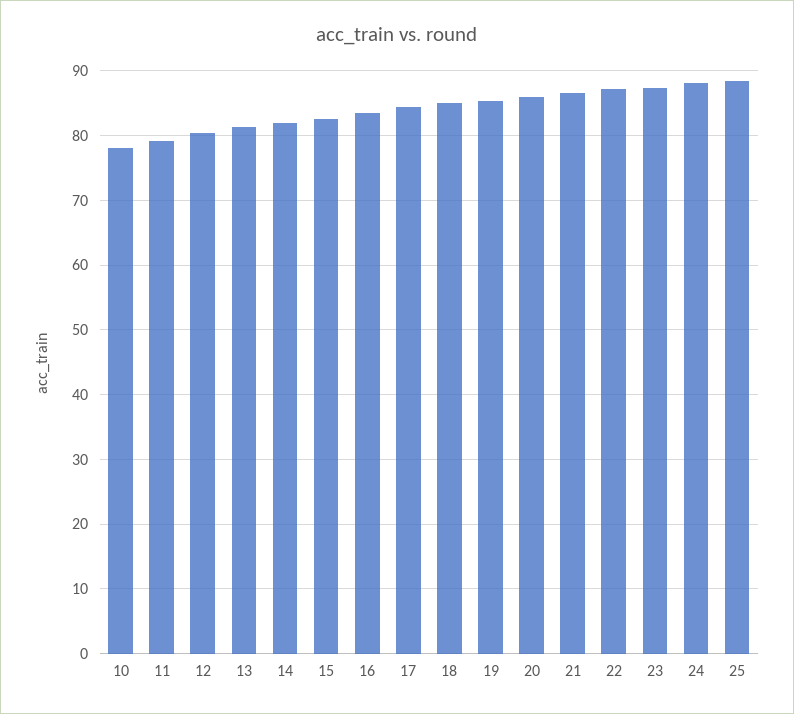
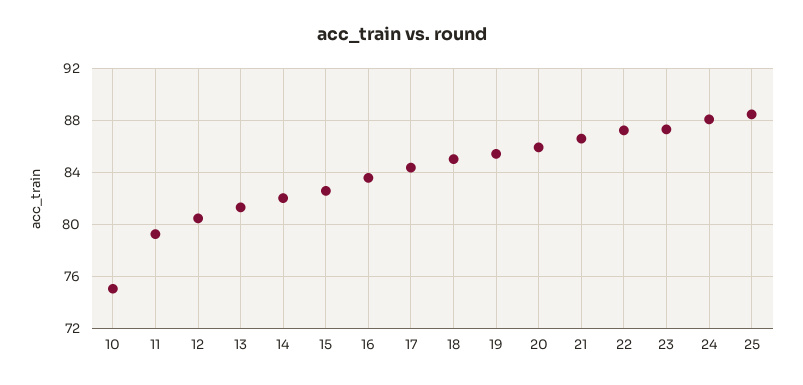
10: 78 -> 75

